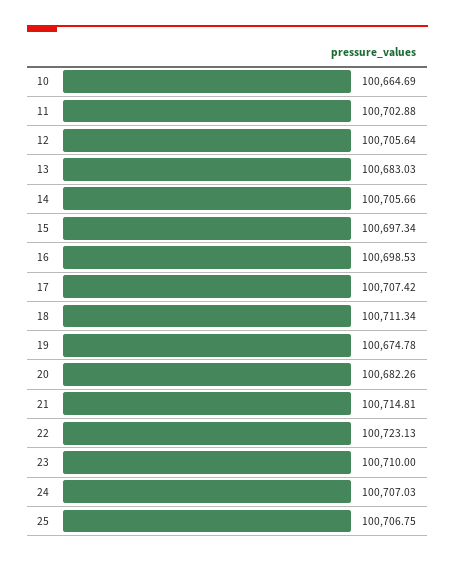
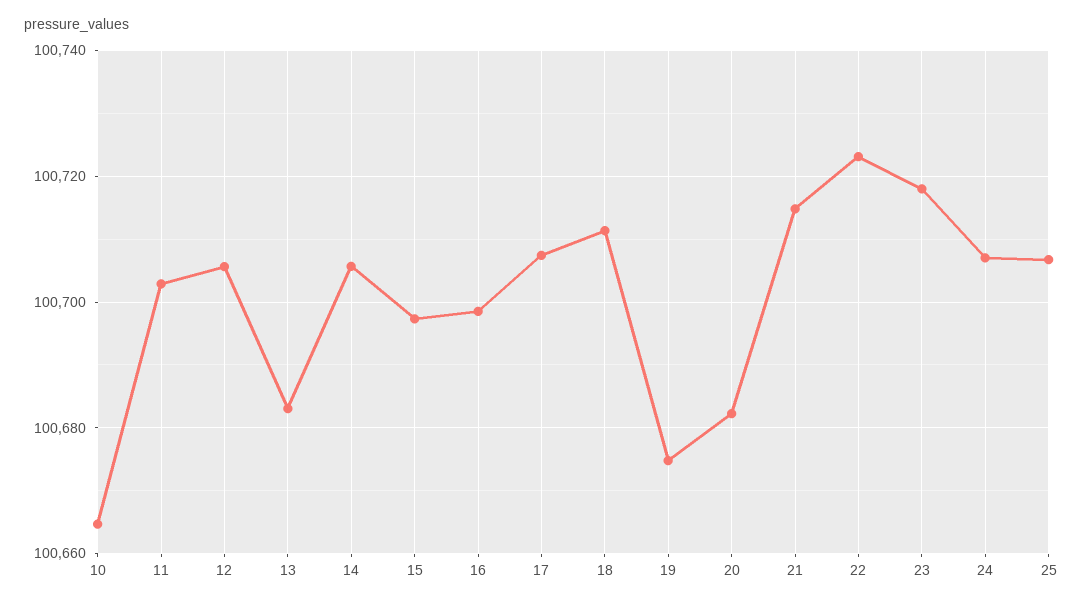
23: 100710 -> 100718

